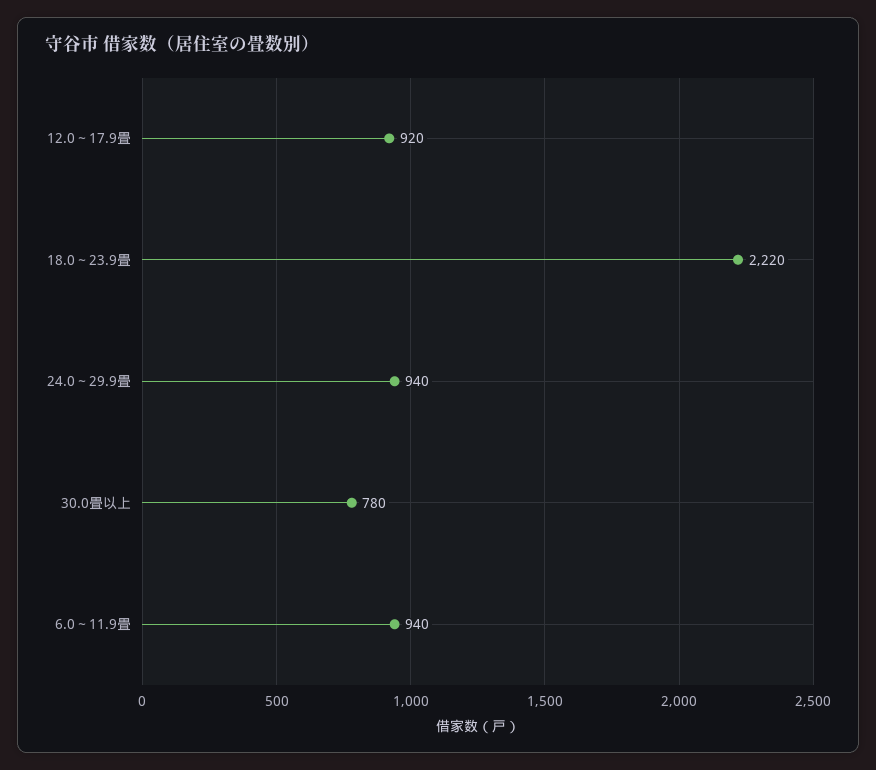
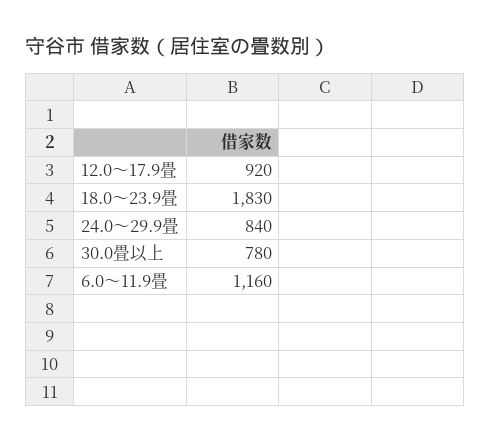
18.0～23.9畳: 2220 -> 1830
24.0～29.9畳: 940 -> 840
6.0～11.9畳: 940 -> 1160

